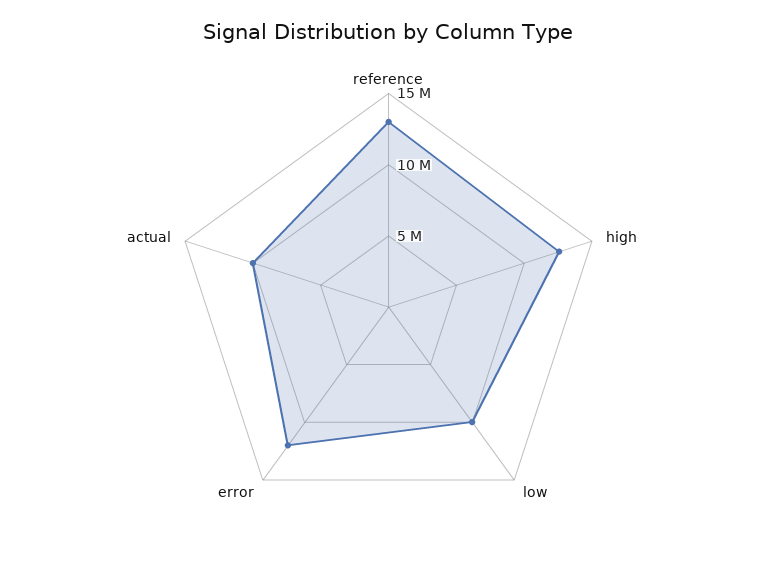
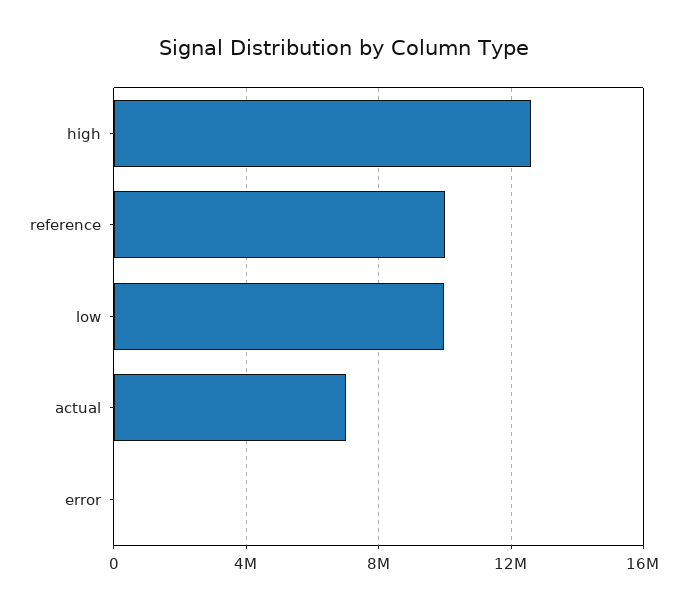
reference: 13000000 -> 10000000
error: 12000000 -> 0
actual: 10000000 -> 7000000

